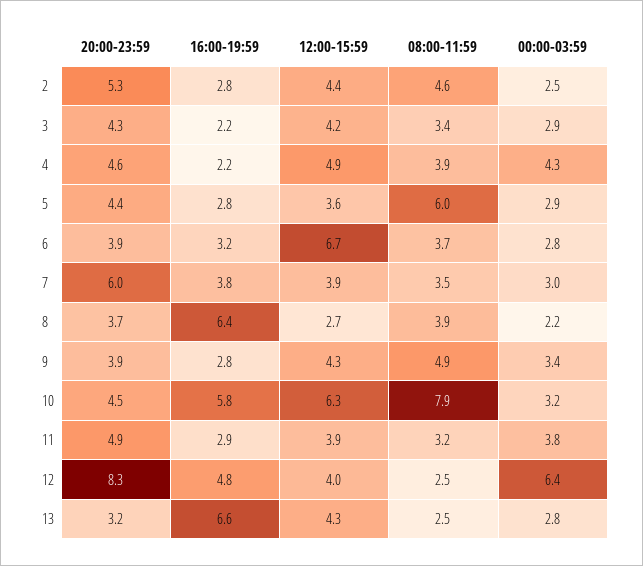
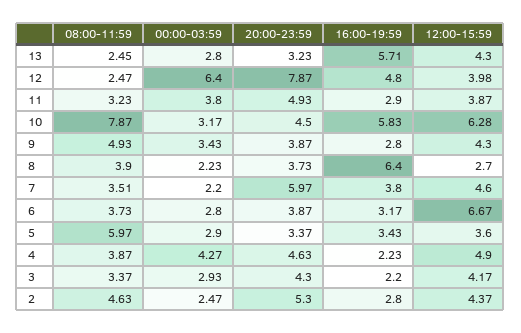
20:00-23:59, 5: 4.4 -> 3.37
16:00-19:59, 5: 2.8 -> 3.43
12:00-15:59, 7: 3.9 -> 4.6
00:00-03:59, 7: 3 -> 2.2
20:00-23:59, 12: 8.3 -> 7.87
16:00-19:59, 13: 6.6 -> 5.71

